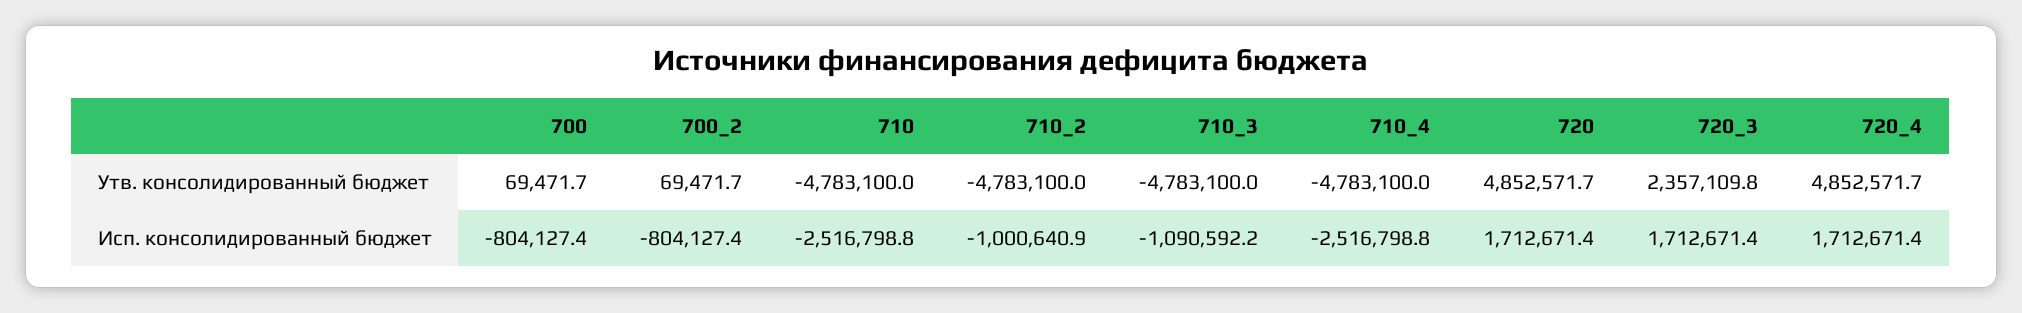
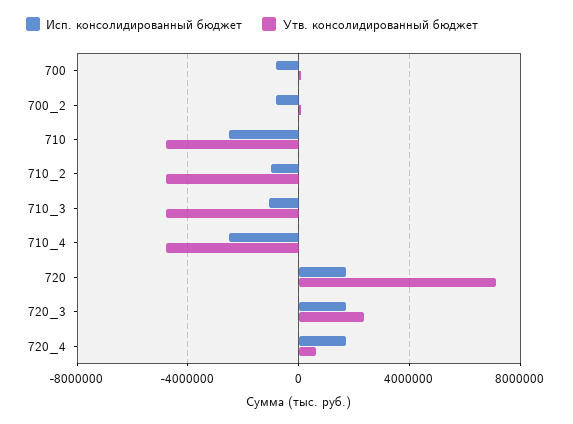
Утв. консолидированный бюджет, 720: 4852571.7 -> 7000000
Утв. консолидированный бюджет, 720_4: 4852571.7 -> 500000

